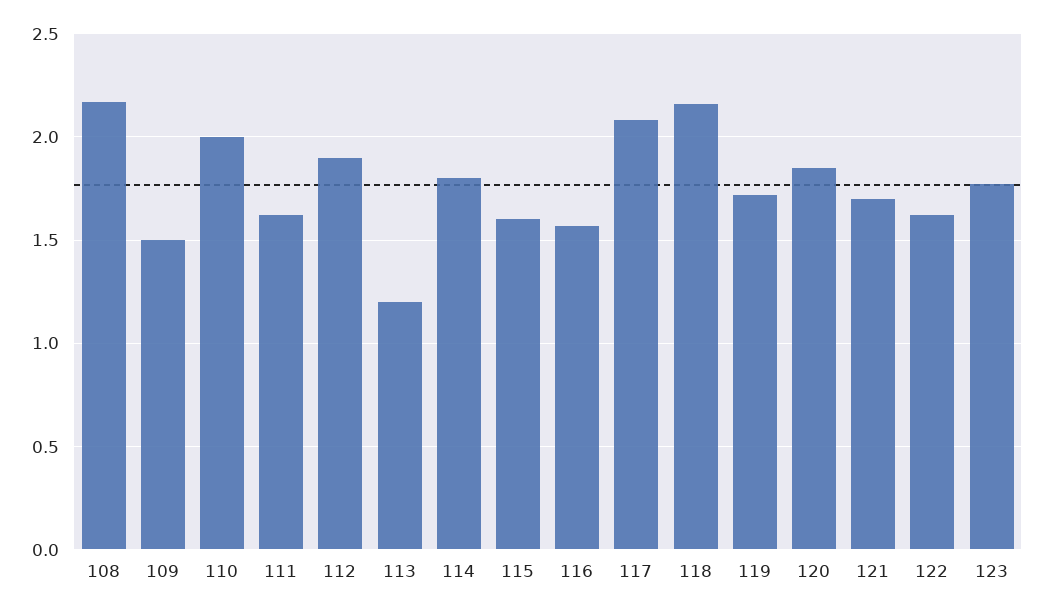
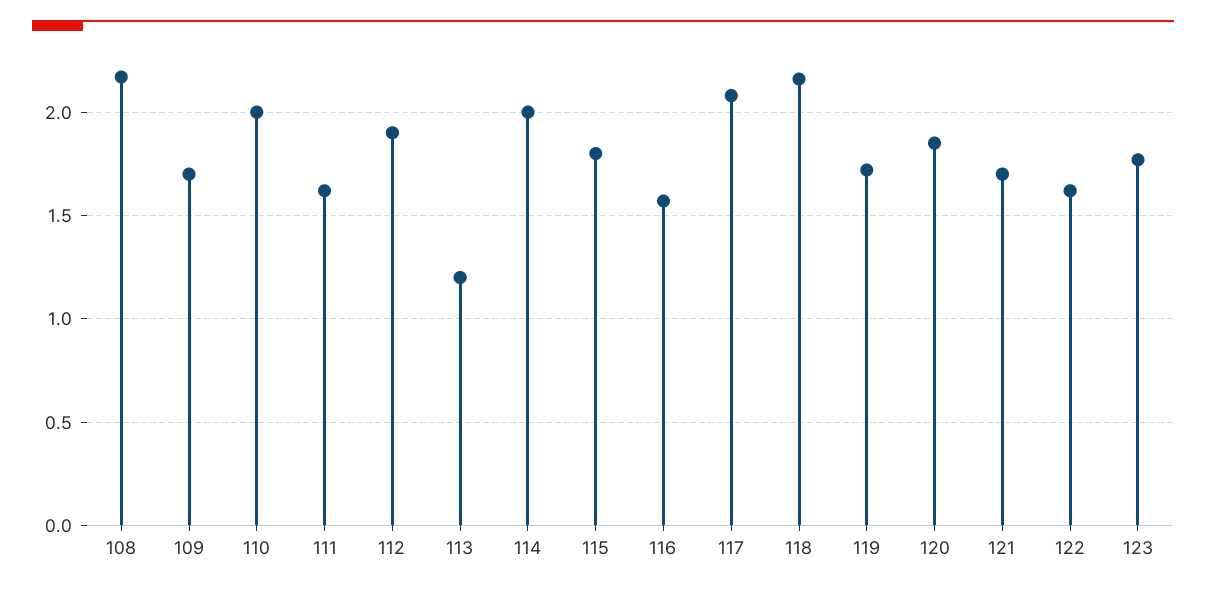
109: 1.5 -> 1.7
114: 1.8 -> 2
115: 1.6 -> 1.8

